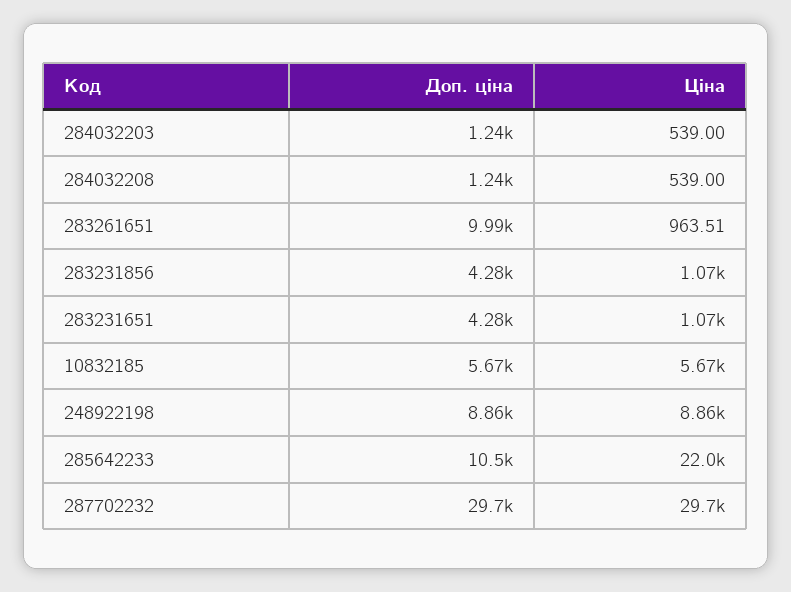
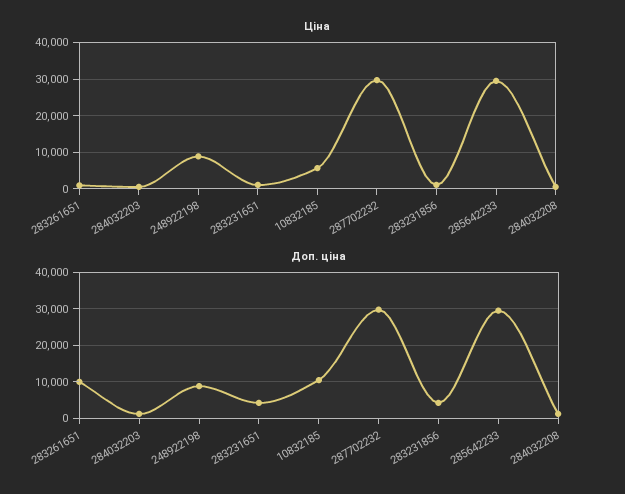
Доп. ціна, 10832185: 5670 -> 10000
Доп. ціна, 285642233: 10500 -> 30000
Ціна, 285642233: 22000 -> 30000

